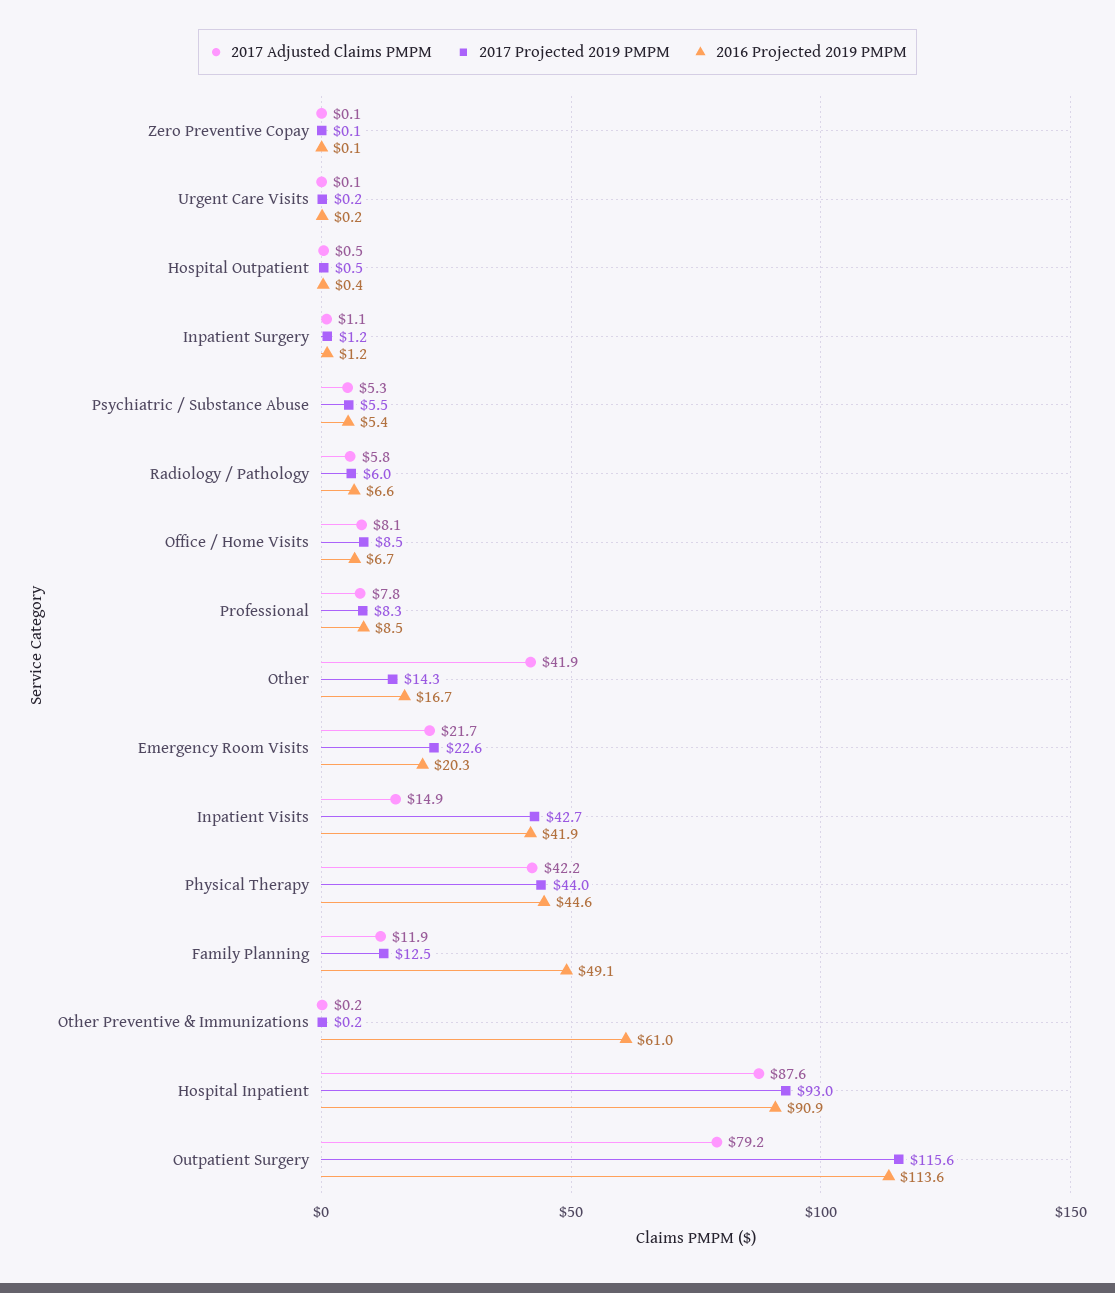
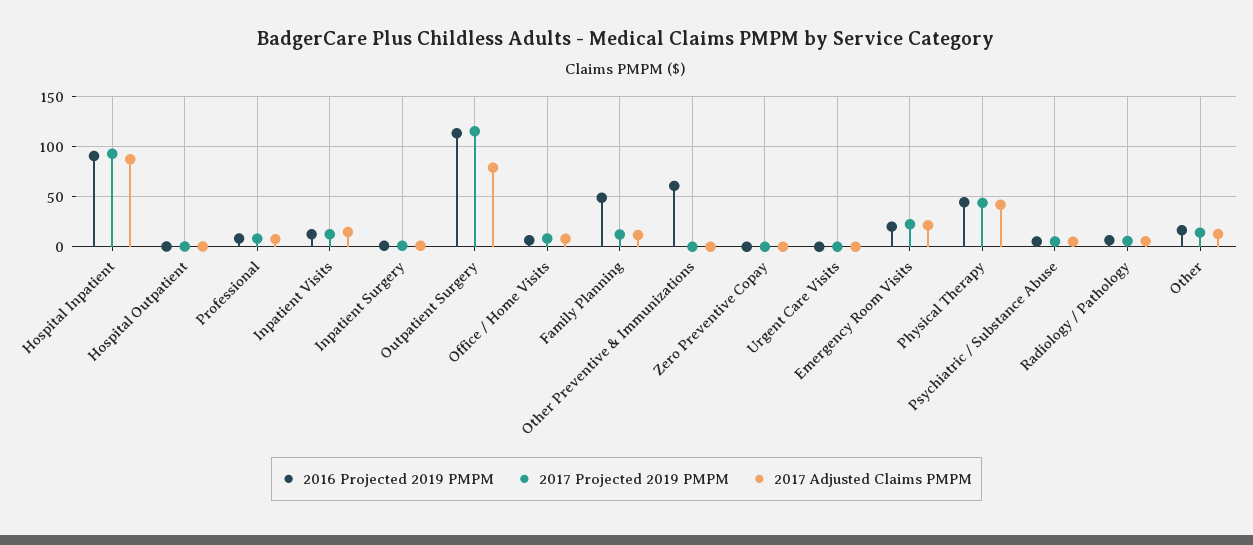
2017 Adjusted Claims PMPM, Other: 41.9 -> 10
2017 Projected 2019 PMPM, Inpatient Visits: 42.7 -> 10
2016 Projected 2019 PMPM, Inpatient Visits: 41.9 -> 10

